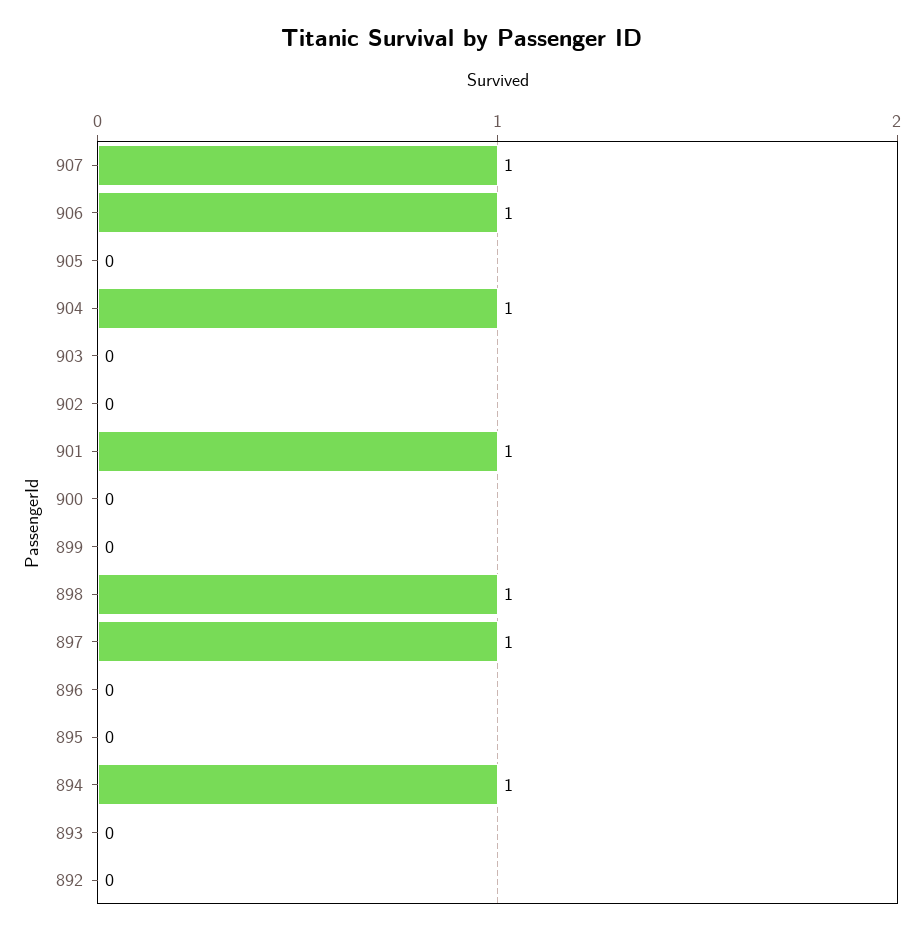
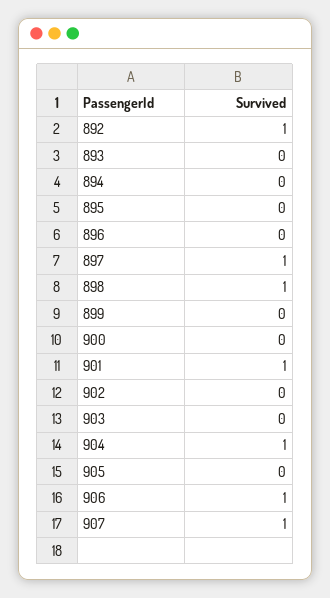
894: 1 -> 0
892: 0 -> 1

